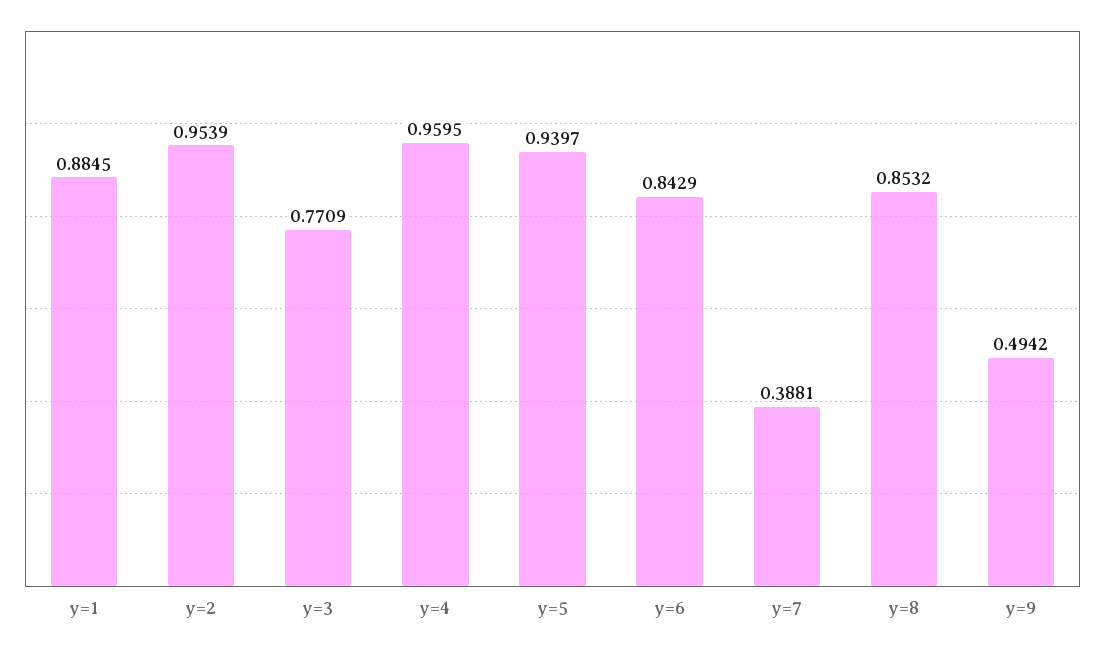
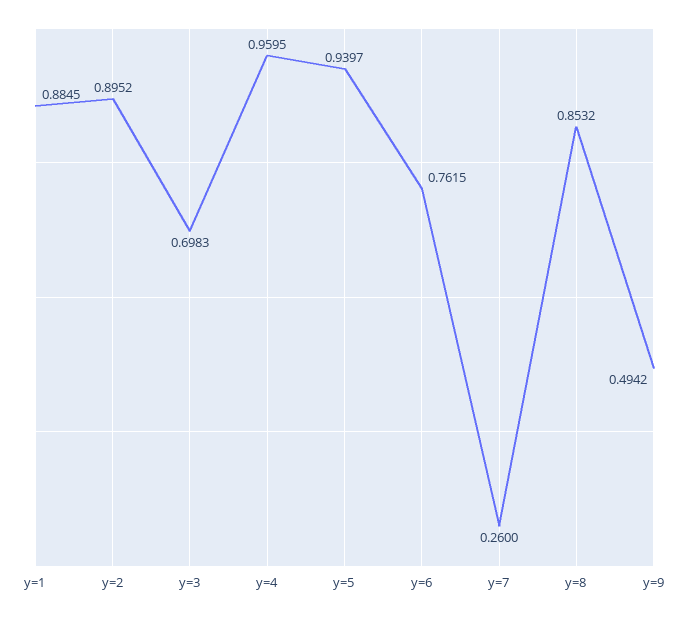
y=2: 0.9539 -> 0.8952
y=3: 0.7709 -> 0.6983
y=6: 0.8429 -> 0.7615
y=7: 0.3881 -> 0.26

